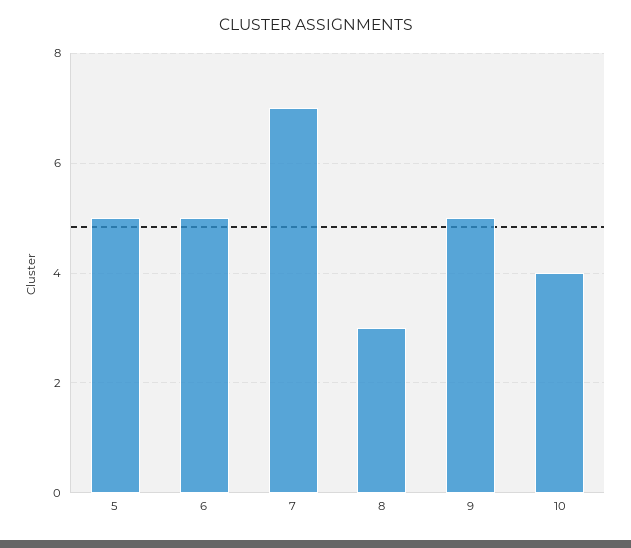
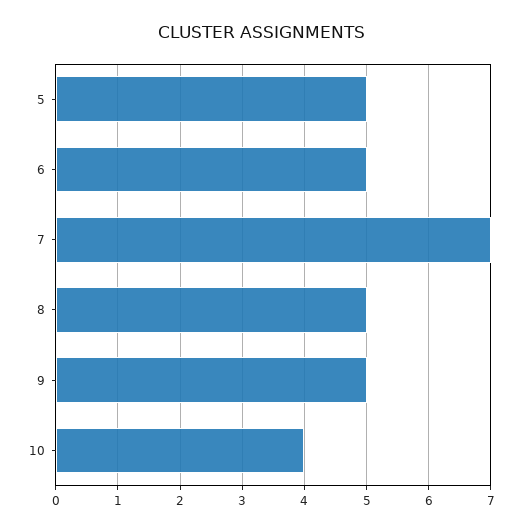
8: 3 -> 5

